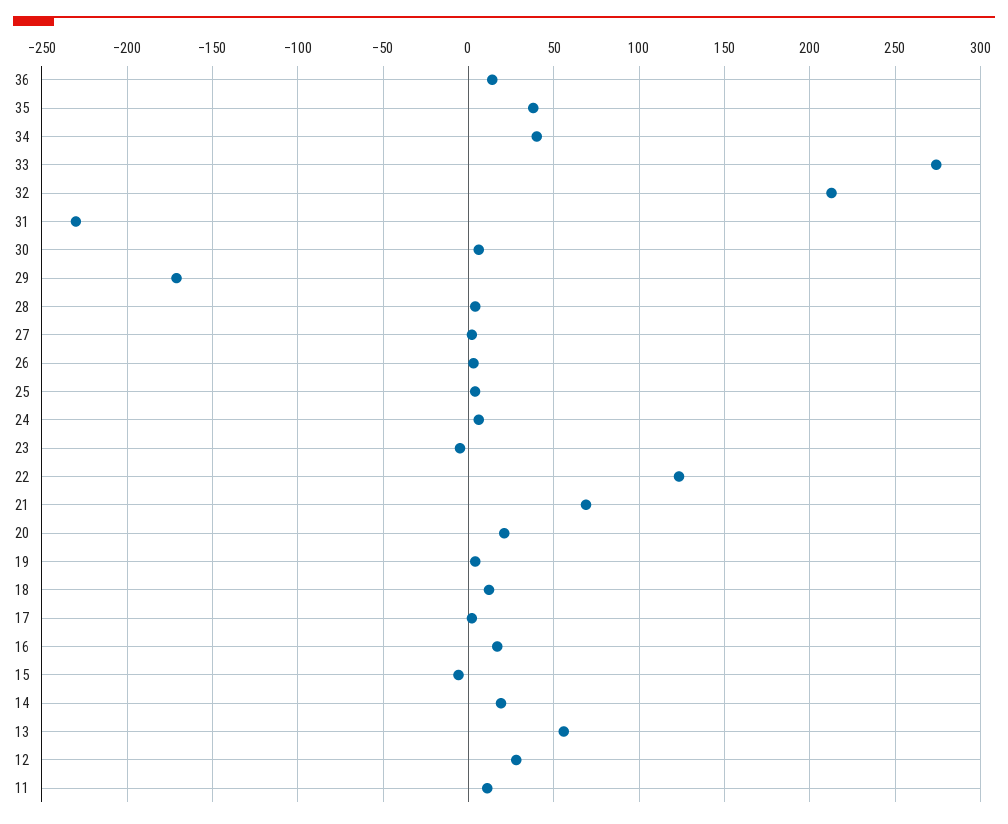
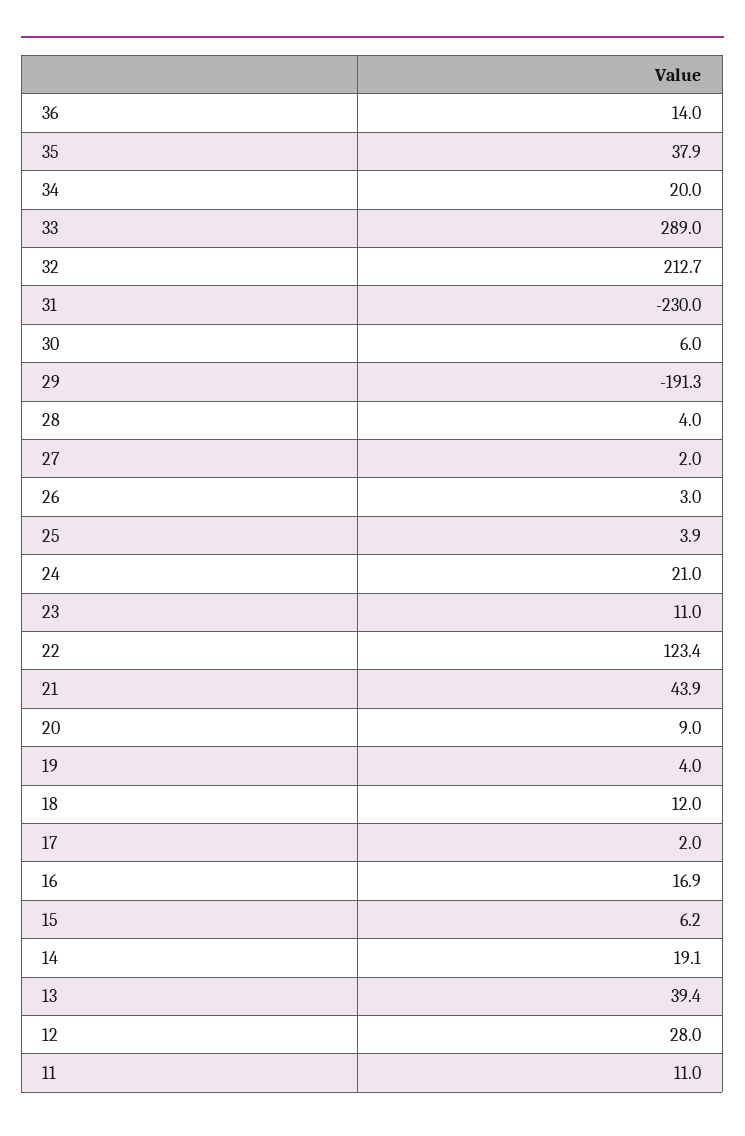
34: 40 -> 20
33: 275 -> 289
29: -170 -> -191.3
24: 5 -> 21
23: -5 -> 11
21: 70 -> 43.9
20: 20 -> 9
15: -5 -> 6.2
13: 55 -> 39.4

